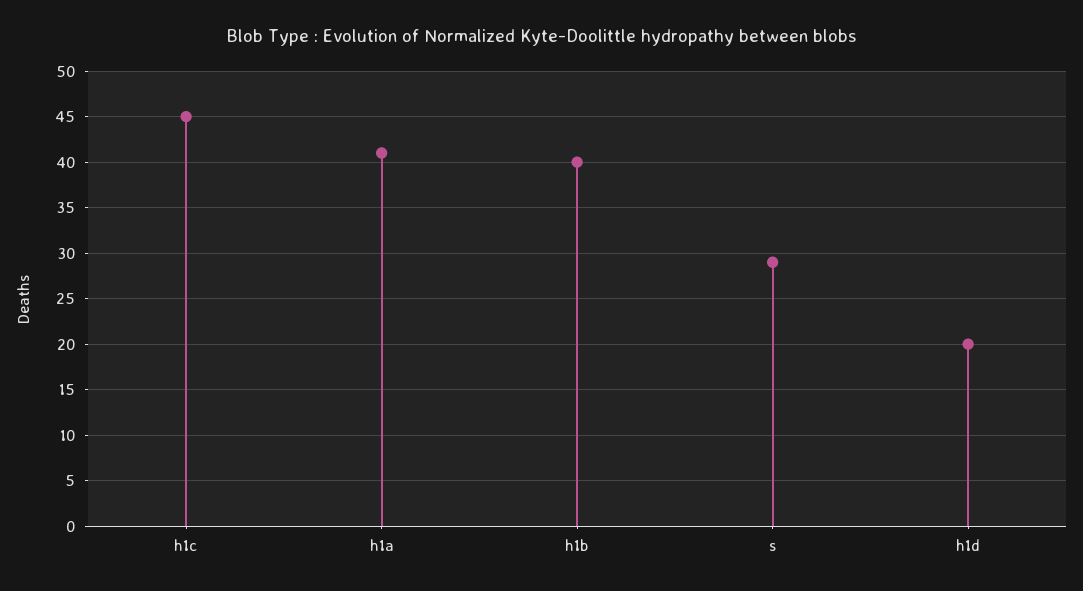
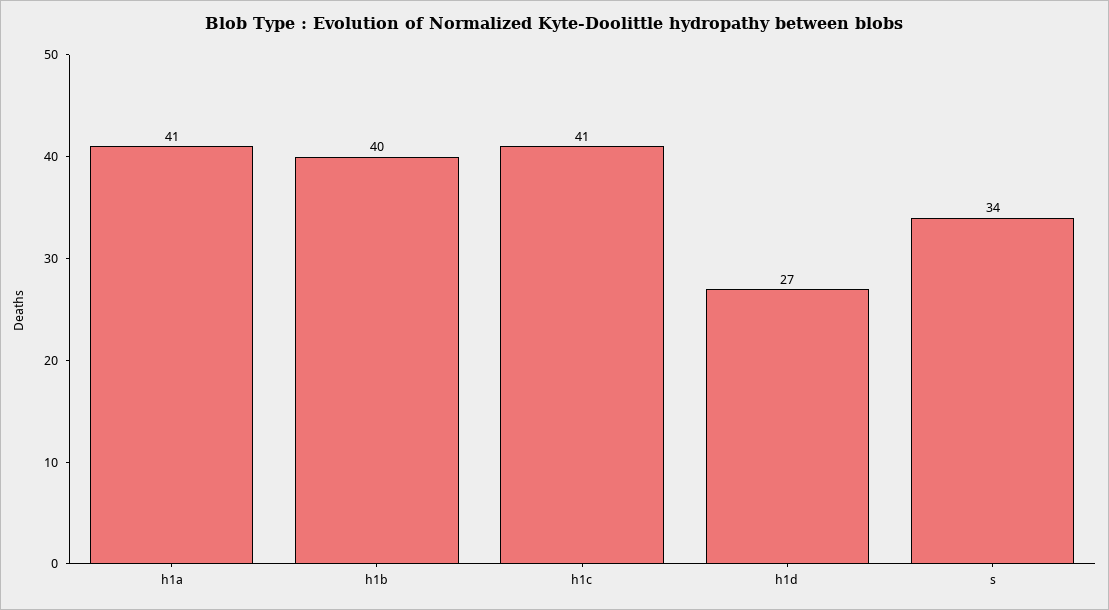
h1c: 45 -> 41
s: 29 -> 34
h1d: 20 -> 27

